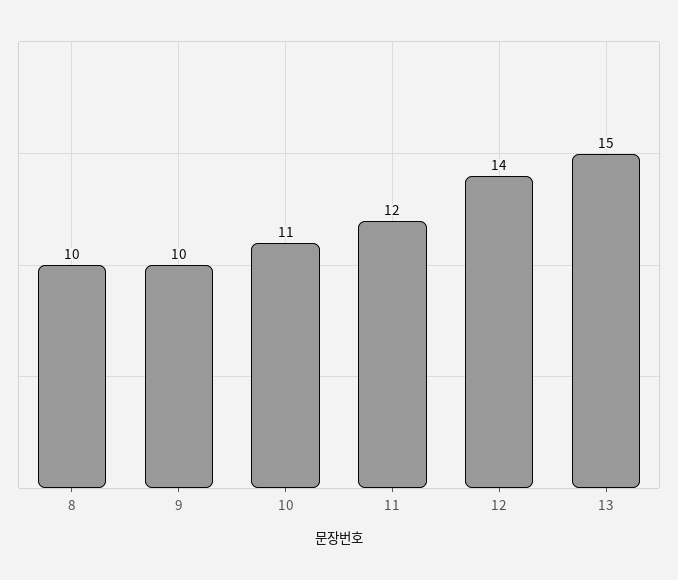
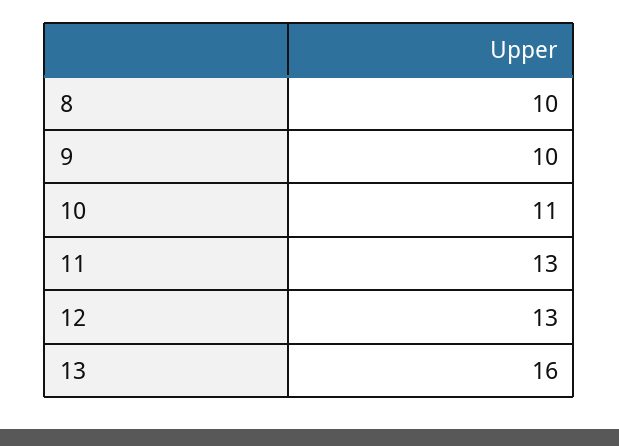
11: 12 -> 13
12: 14 -> 13
13: 15 -> 16

